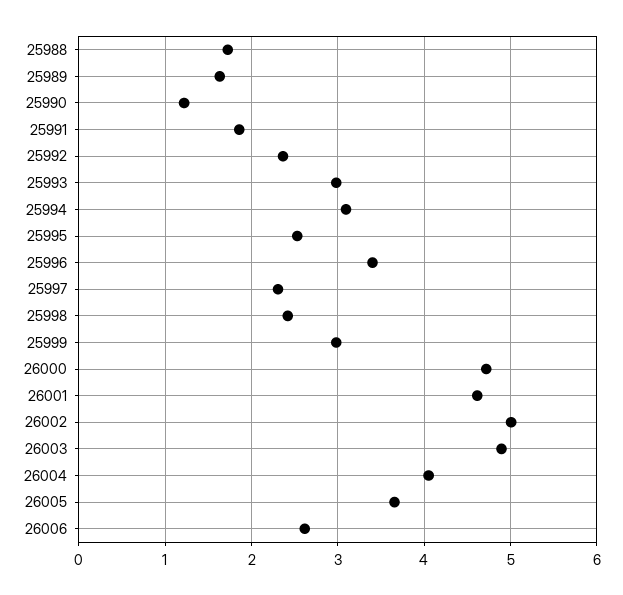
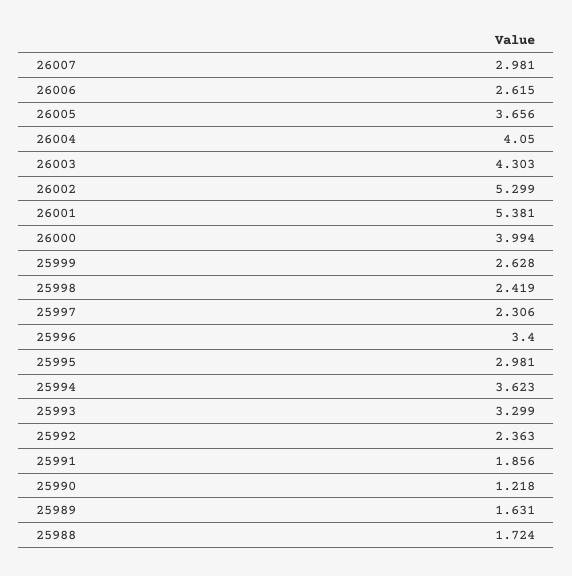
25993: 3 -> 3.299
25994: 3.1 -> 3.623
25995: 2.5 -> 2.981
25999: 3 -> 2.628
26000: 4.7 -> 3.994
26001: 4.6 -> 5.381
26002: 5 -> 5.299
26003: 4.9 -> 4.303
26007: none -> 2.981

